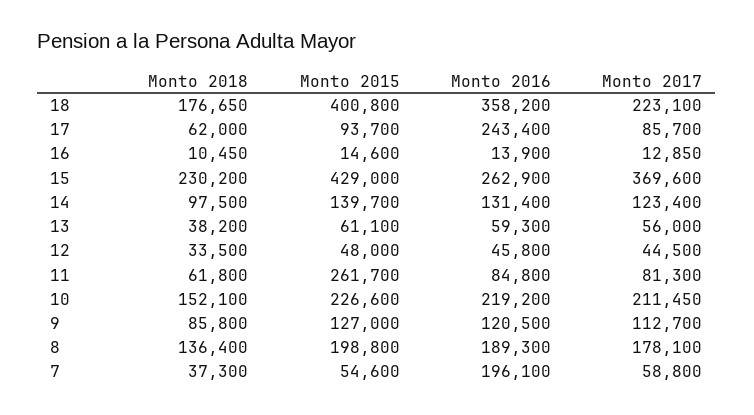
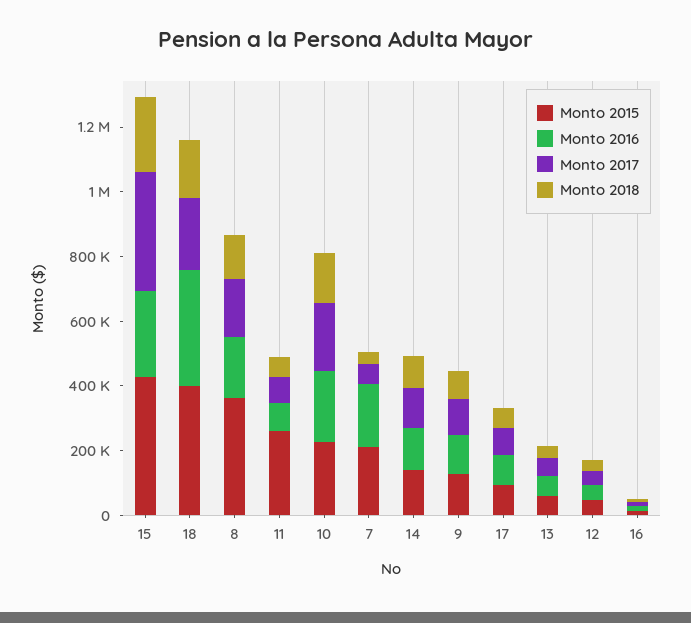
Monto 2016, 17: 243400 -> 100000
Monto 2015, 8: 198800 -> 350000
Monto 2015, 7: 54600 -> 200000

